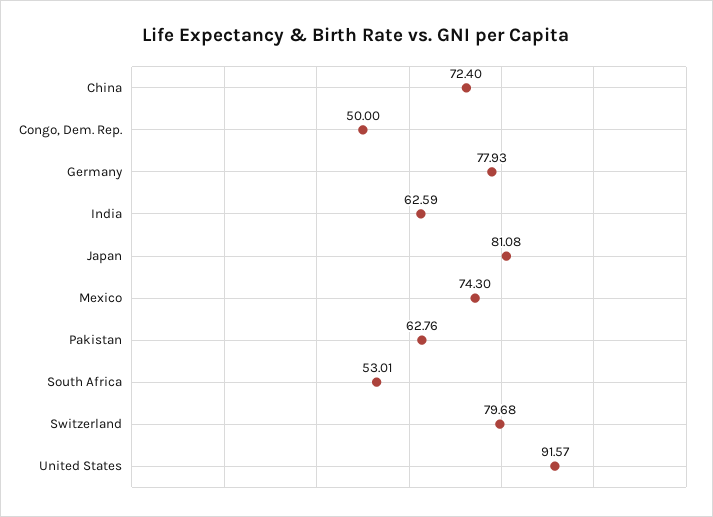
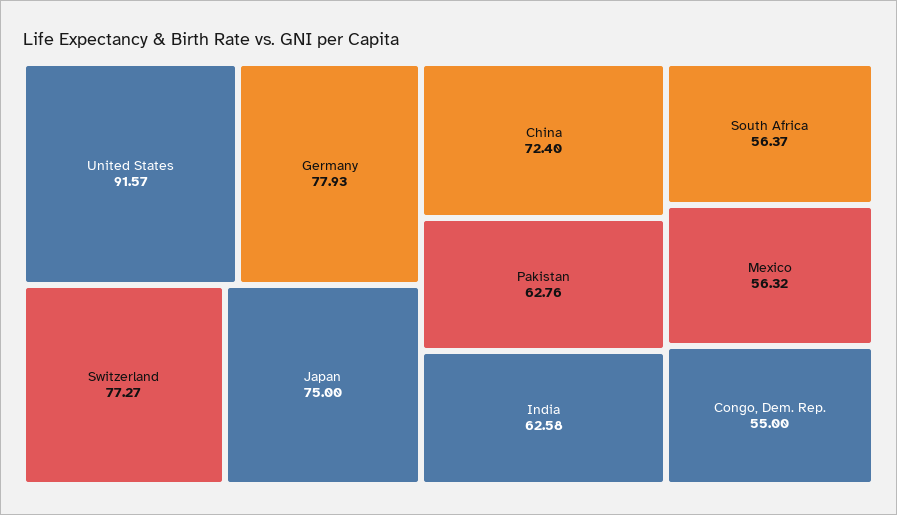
Congo, Dem. Rep.: 50 -> 55
India: 62.59 -> 62.58
Japan: 81.08 -> 75
Mexico: 74.3 -> 56.32
South Africa: 53.01 -> 56.37
Switzerland: 79.68 -> 77.27

